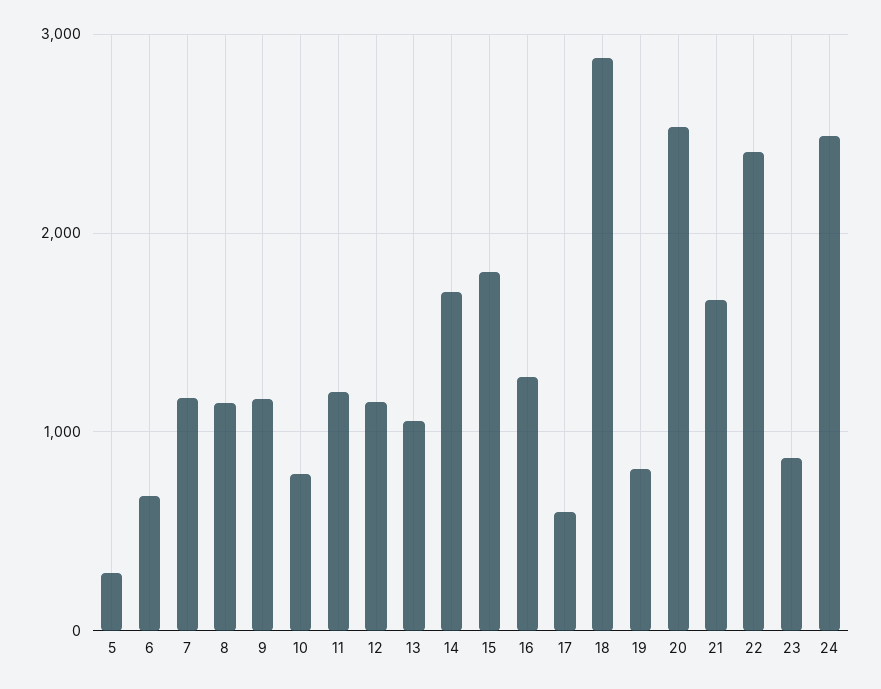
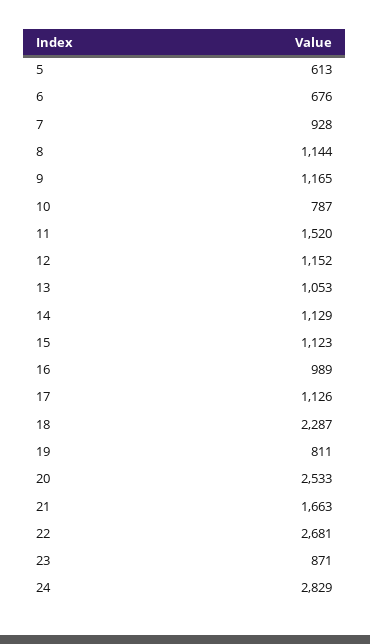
5: 300 -> 613
7: 1200 -> 928
11: 1200 -> 1520
14: 1700 -> 1129
15: 1800 -> 1123
16: 1300 -> 989
17: 600 -> 1126
18: 2900 -> 2287
22: 2400 -> 2681
24: 2500 -> 2829

